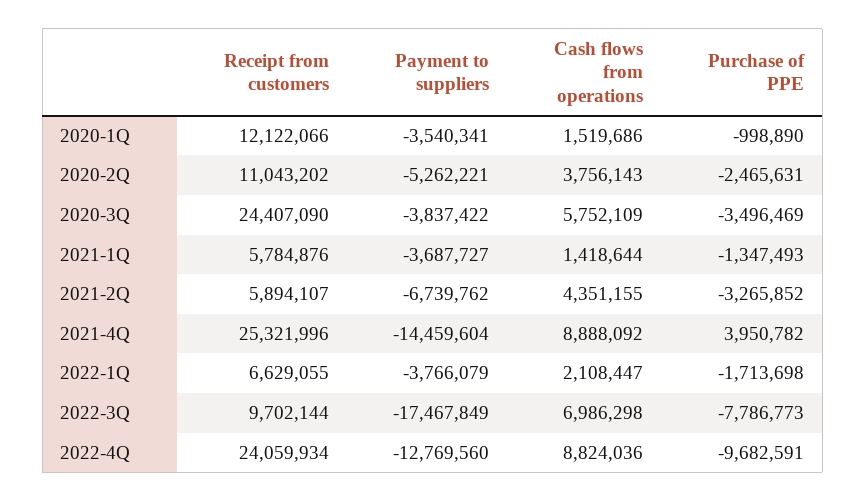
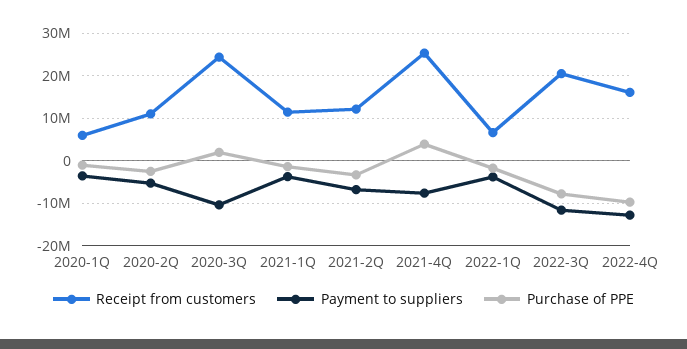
Receipt from customers, 2020-1Q: 12122066 -> 6000000
Cash flows from operations, 2020-1Q: 1519686 -> none
Cash flows from operations, 2020-2Q: 3756143 -> none
Payment to suppliers, 2020-3Q: -3837422 -> -10000000
Cash flows from operations, 2020-3Q: 5752109 -> none
Purchase of PPE, 2020-3Q: -3496469 -> 2000000
Receipt from customers, 2021-1Q: 5784876 -> 12000000
Cash flows from operations, 2021-1Q: 1418644 -> none
Receipt from customers, 2021-2Q: 5894107 -> 12000000
Cash flows from operations, 2021-2Q: 4351155 -> none
Payment to suppliers, 2021-4Q: -14459604 -> -8000000
Cash flows from operations, 2021-4Q: 8888092 -> none
Cash flows from operations, 2022-1Q: 2108447 -> none
Receipt from customers, 2022-3Q: 9702144 -> 20000000
Payment to suppliers, 2022-3Q: -17467849 -> -12000000
Cash flows from operations, 2022-3Q: 6986298 -> none
Receipt from customers, 2022-4Q: 24059934 -> 16000000
Cash flows from operations, 2022-4Q: 8824036 -> none

